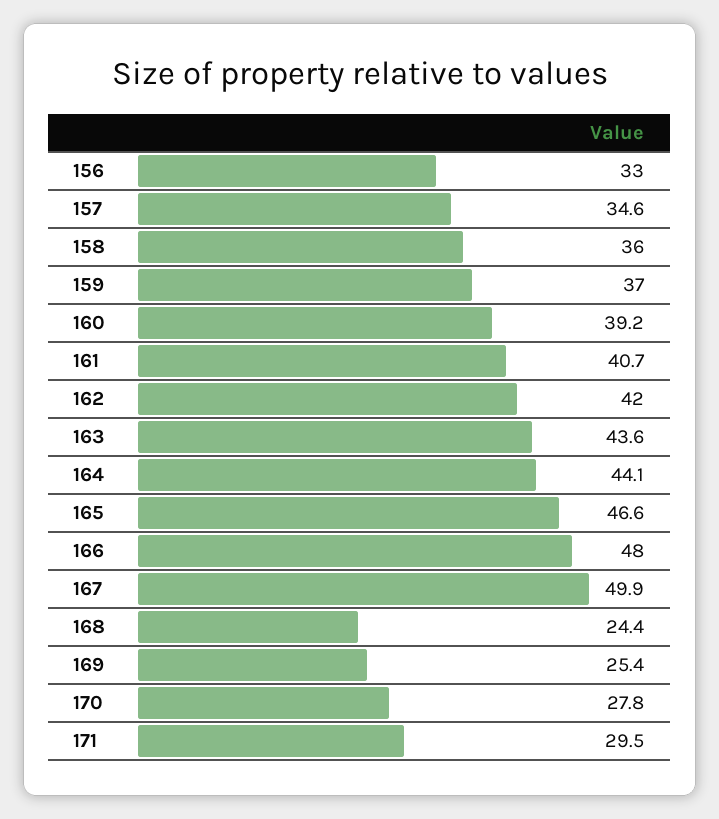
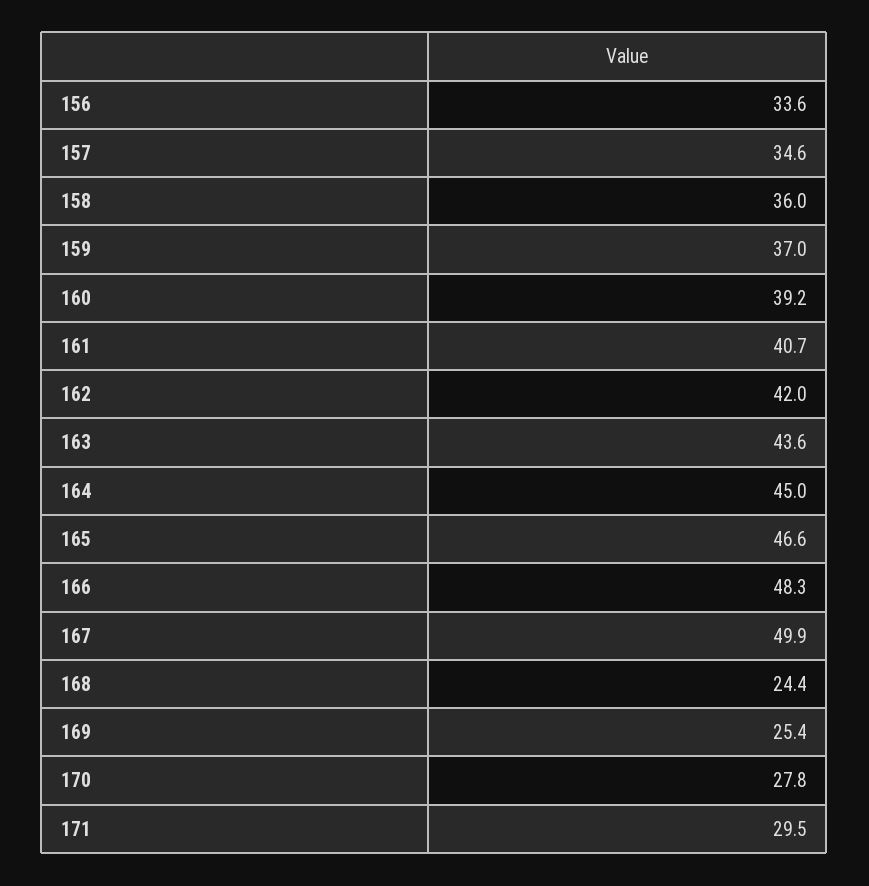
156: 33 -> 33.6
164: 44.1 -> 45
166: 48 -> 48.3

